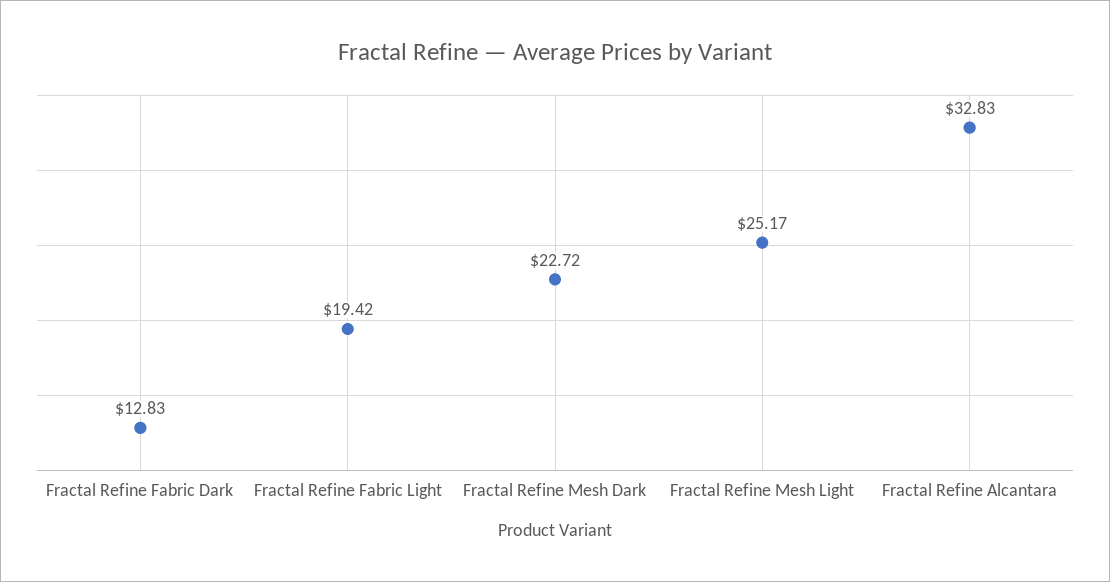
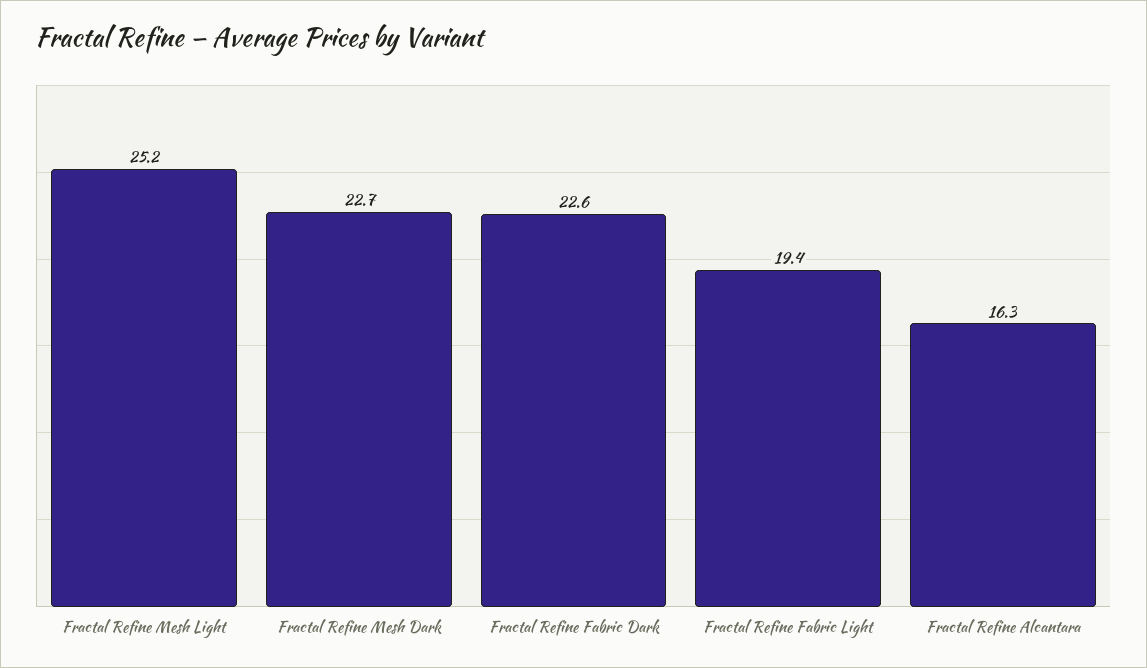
Fractal Refine Fabric Dark: 12.83 -> 22.6
Fractal Refine Alcantara: 32.83 -> 16.3

